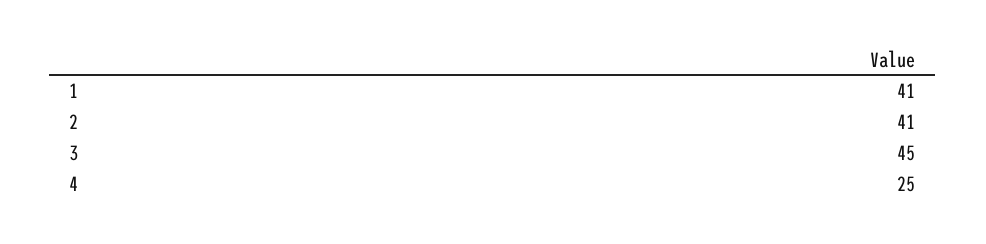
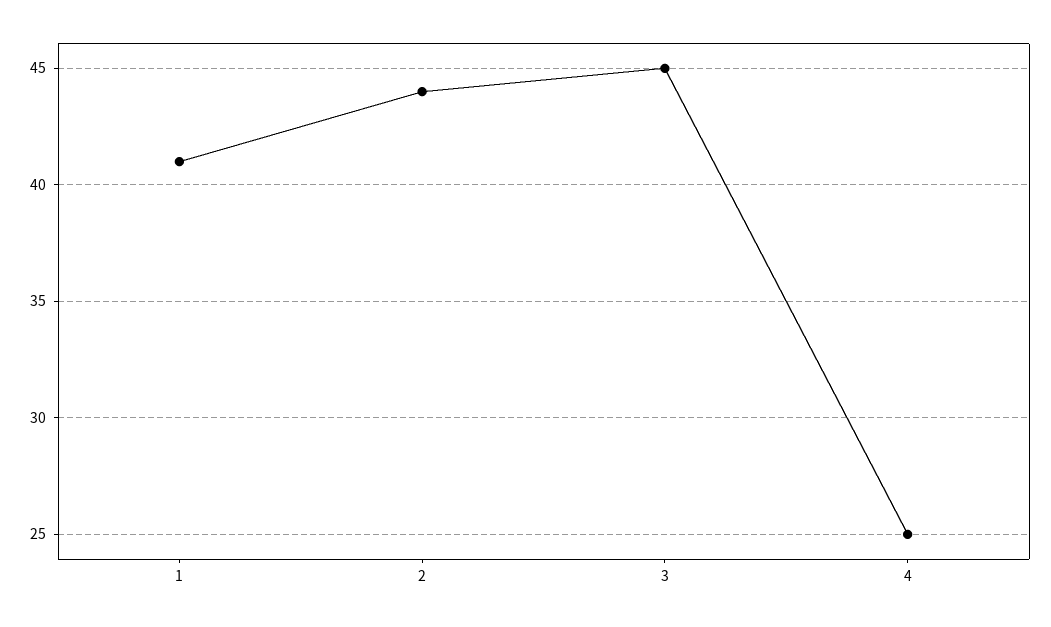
2: 41 -> 44

